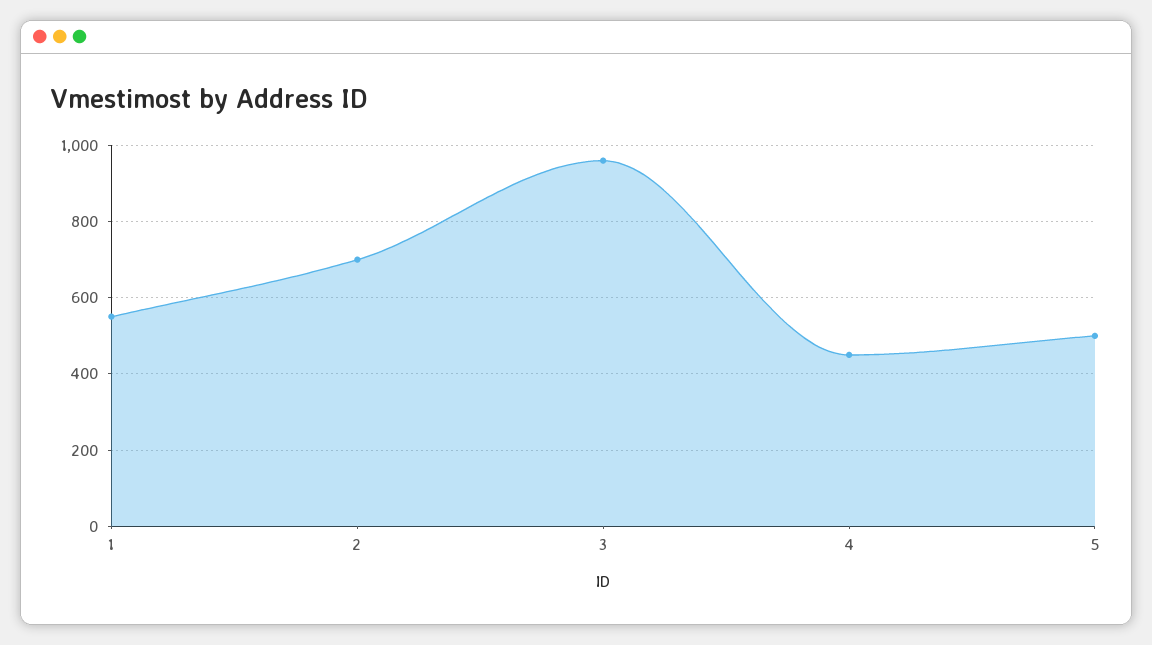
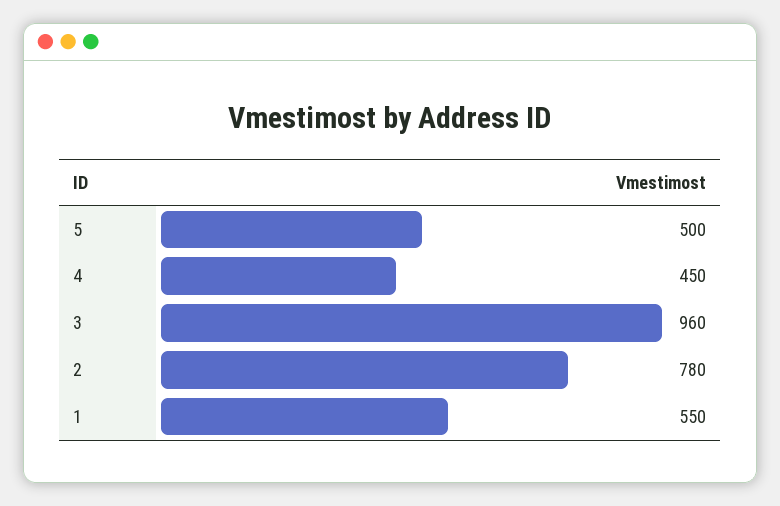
2: 700 -> 780

